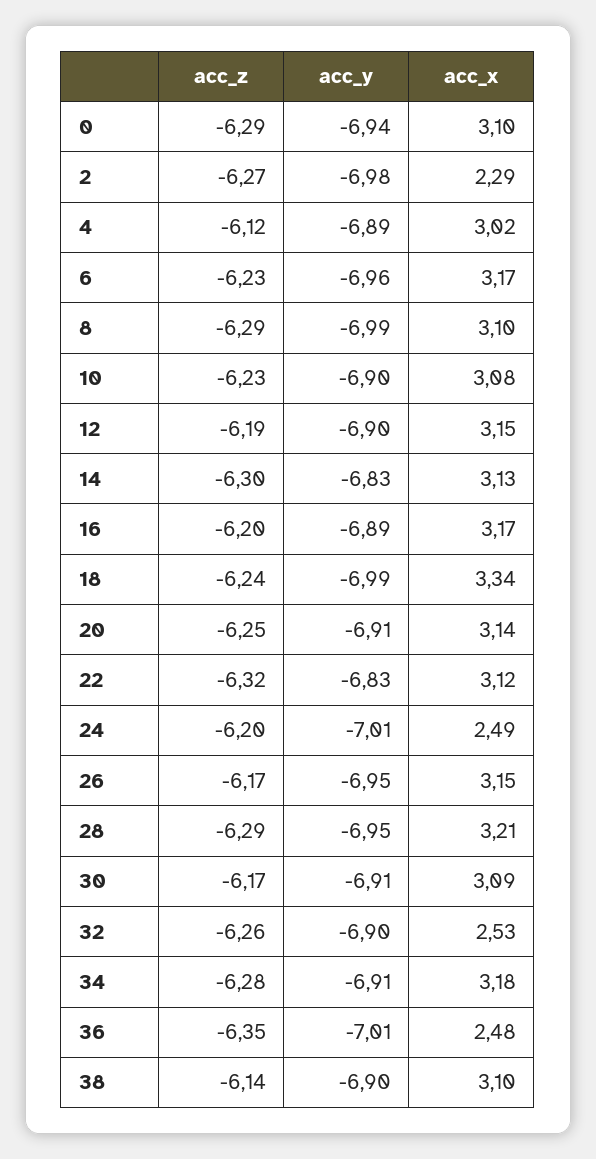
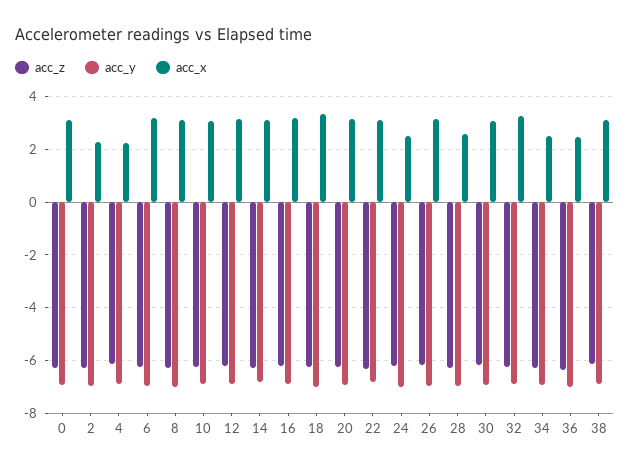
acc_x, 4: 3.02 -> 2.25
acc_x, 28: 3.21 -> 2.5
acc_x, 32: 2.53 -> 3.25
acc_x, 34: 3.18 -> 2.5

